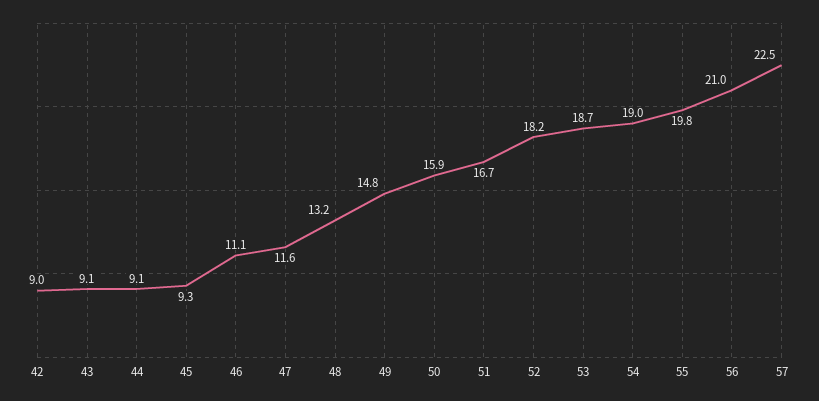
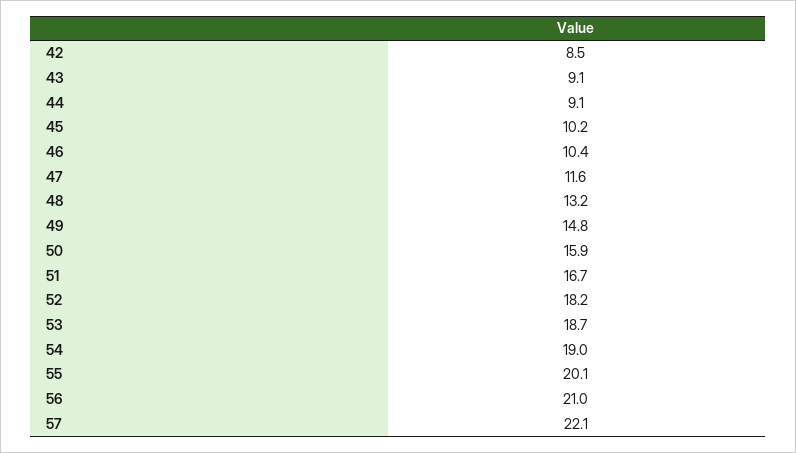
42: 9 -> 8.5
45: 9.3 -> 10.2
46: 11.1 -> 10.4
55: 19.8 -> 20.1
57: 22.5 -> 22.1

